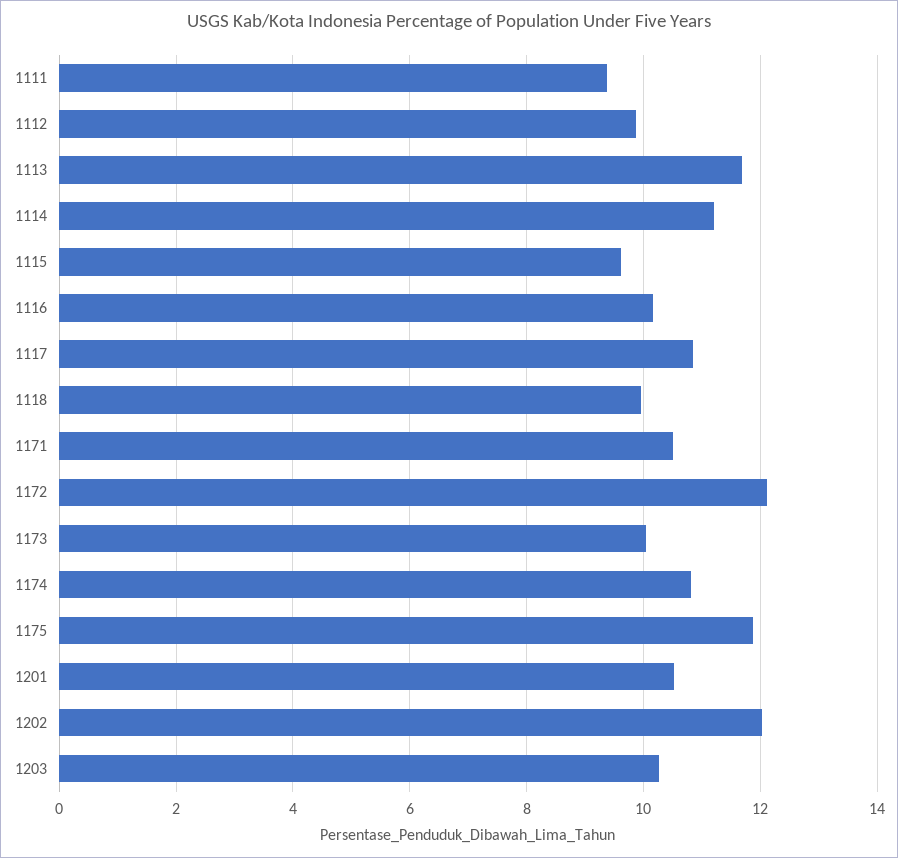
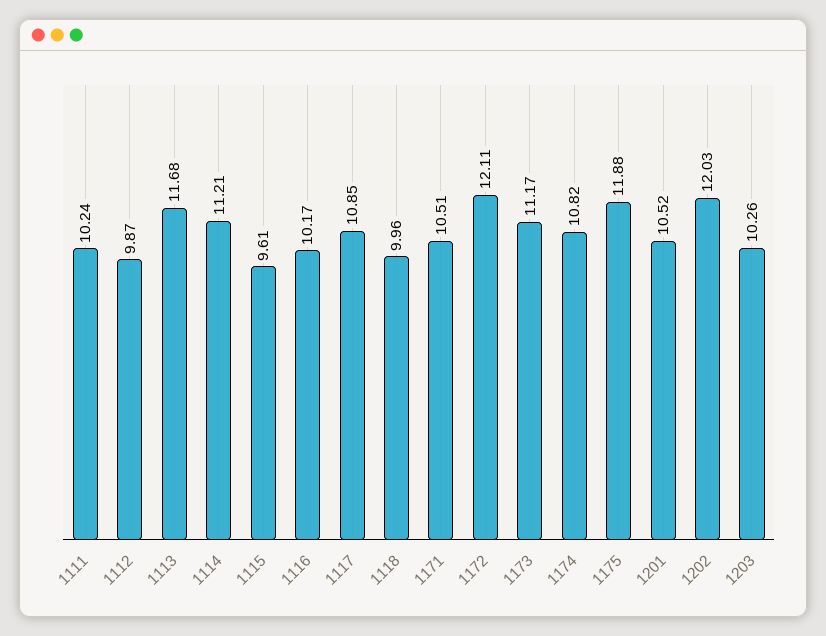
1111: 9.4 -> 10.24
1173: 10 -> 11.17

